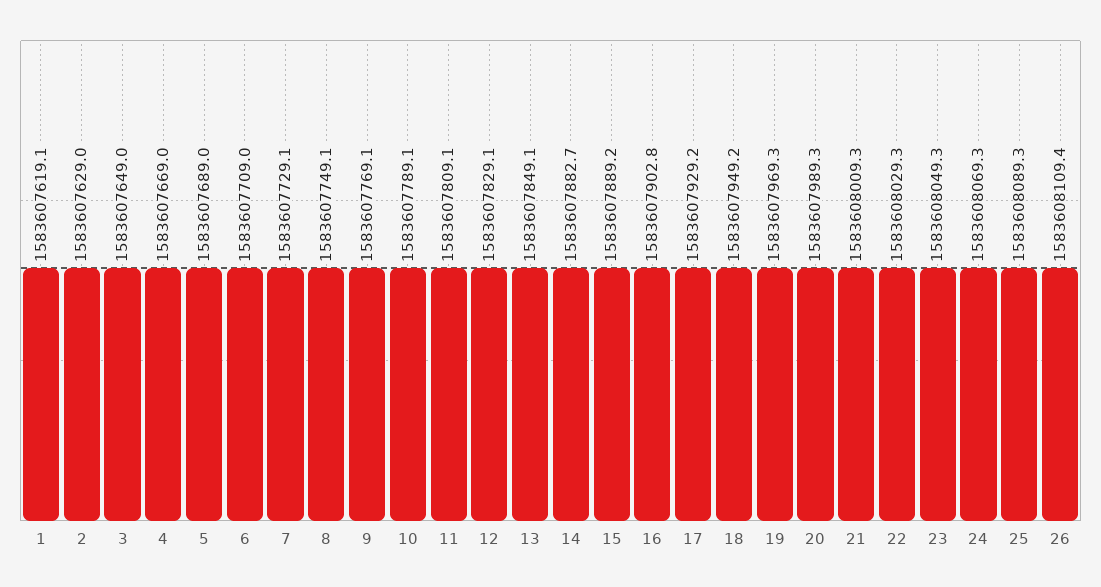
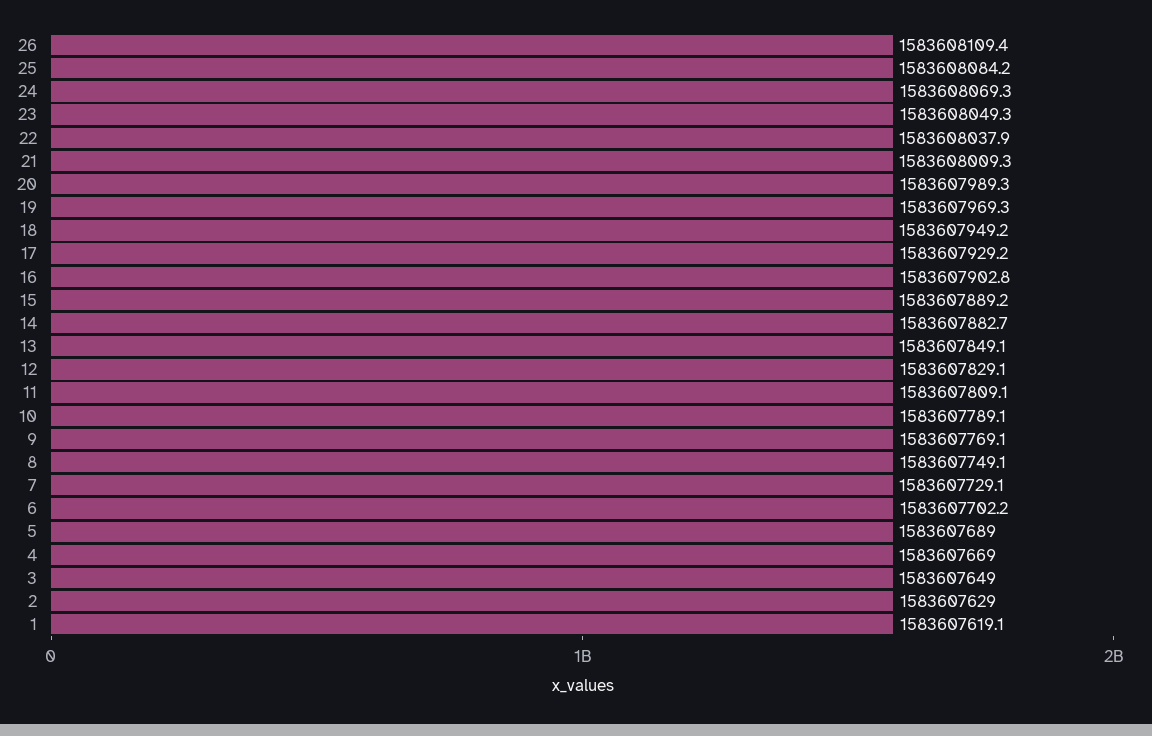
6: 1583607709 -> 1583607702.2
22: 1583608029.3 -> 1583608037.9
25: 1583608089.3 -> 1583608084.2

